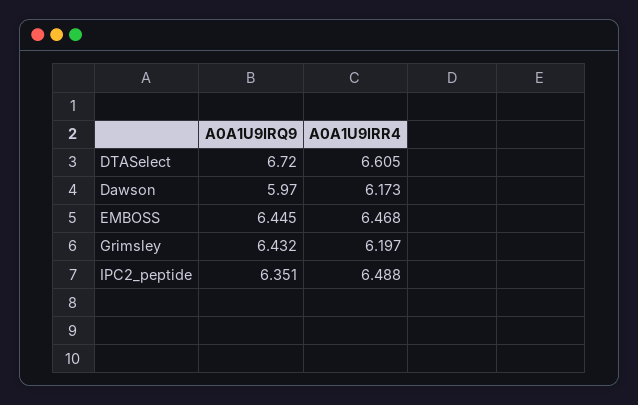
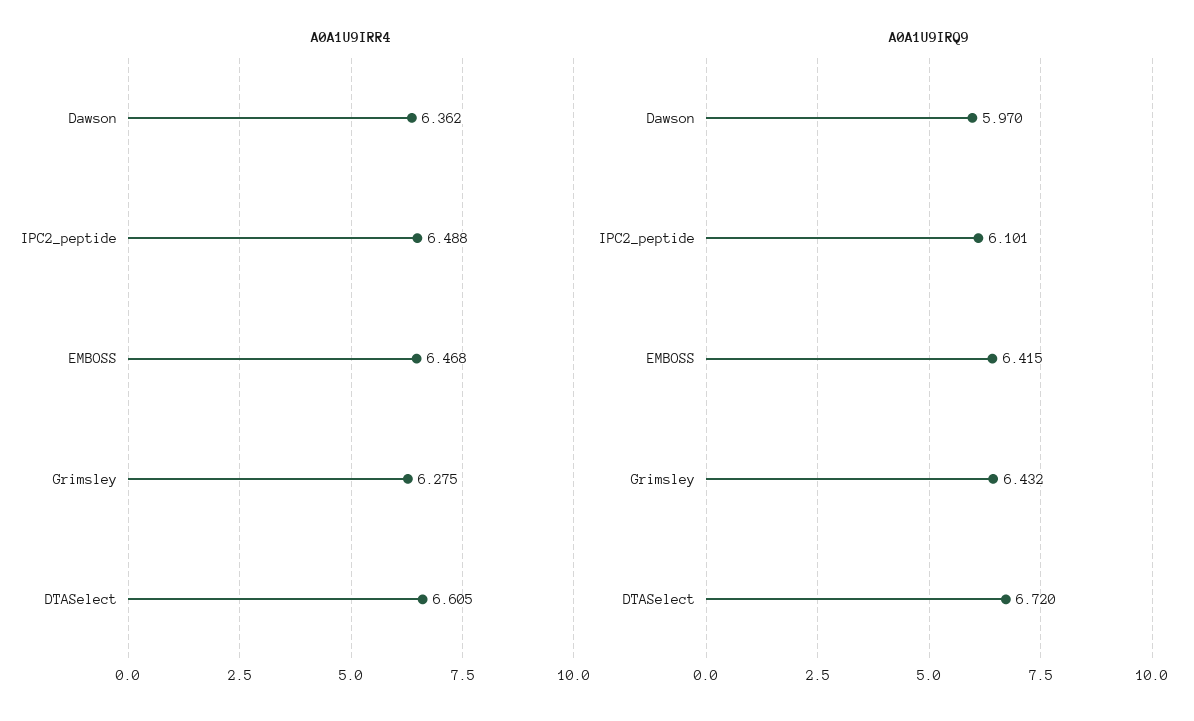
A0A1U9IRR4, Dawson: 6.173 -> 6.362
A0A1U9IRQ9, EMBOSS: 6.445 -> 6.415
A0A1U9IRR4, Grimsley: 6.197 -> 6.275
A0A1U9IRQ9, IPC2_peptide: 6.351 -> 6.101

